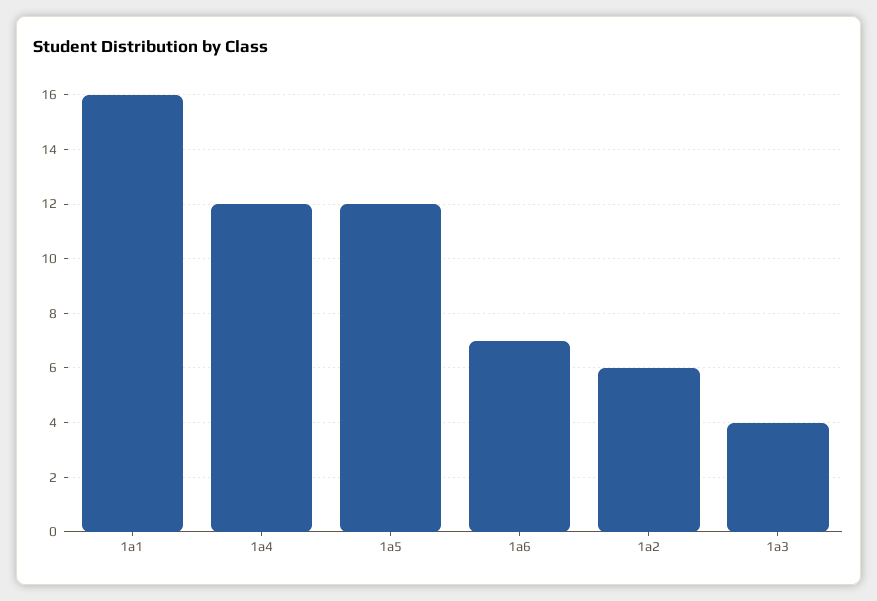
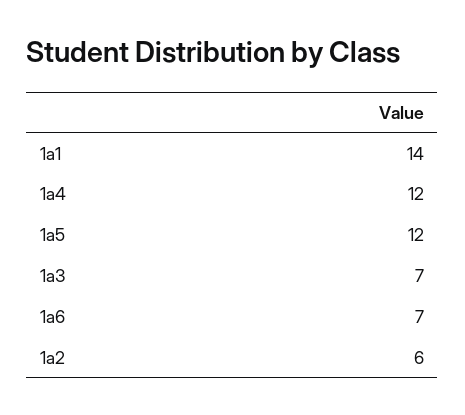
1a1: 16 -> 14
1a3: 4 -> 7

